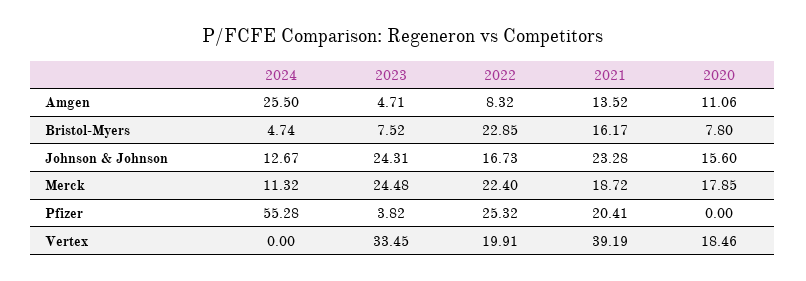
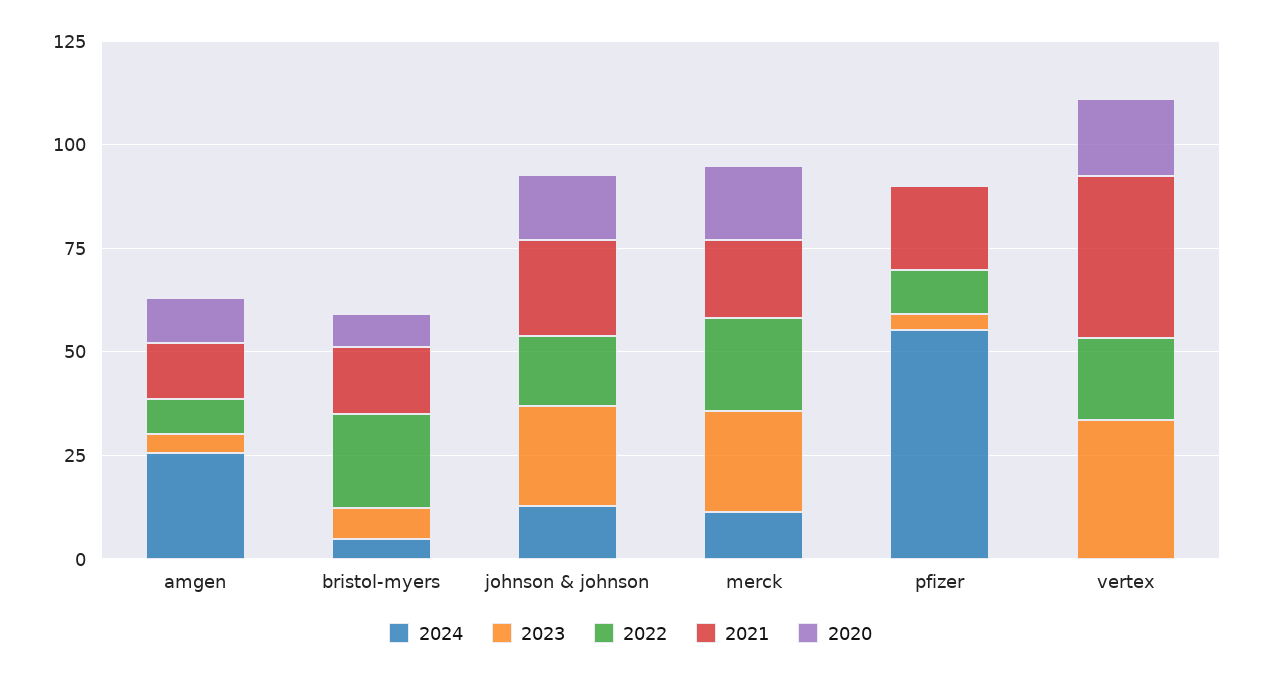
2022, Pfizer: 25.32 -> 10

